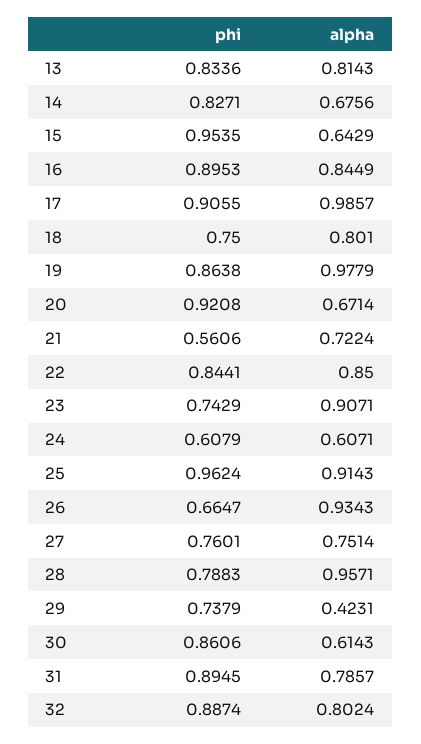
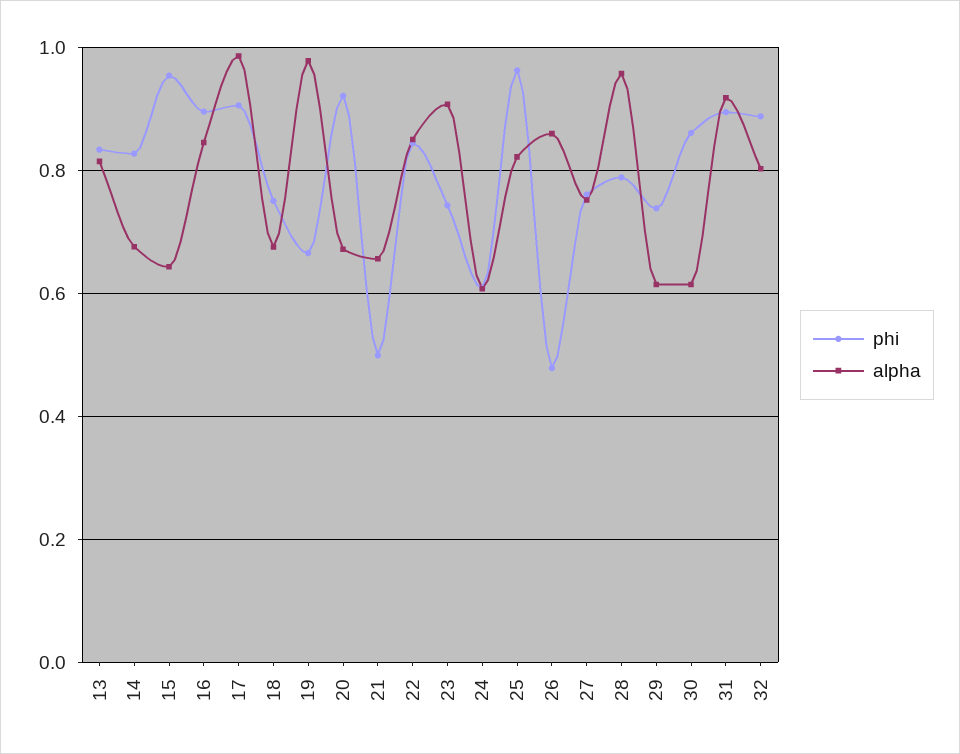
alpha, 18: 0.801 -> 0.68
phi, 19: 0.8638 -> 0.66
phi, 21: 0.5606 -> 0.5
alpha, 21: 0.7224 -> 0.66
alpha, 25: 0.9143 -> 0.82
phi, 26: 0.6647 -> 0.48
alpha, 26: 0.9343 -> 0.86
alpha, 29: 0.4231 -> 0.62
alpha, 31: 0.7857 -> 0.92

